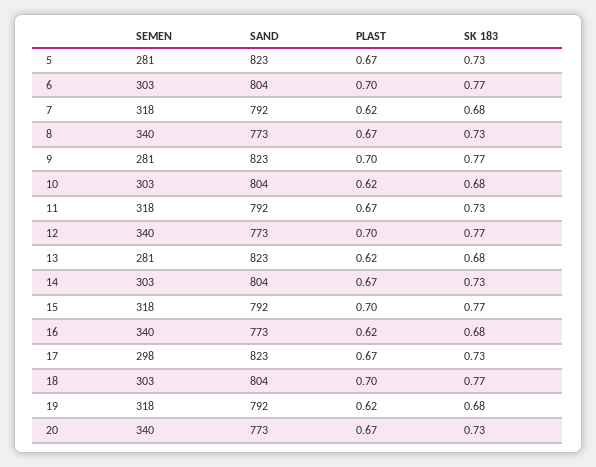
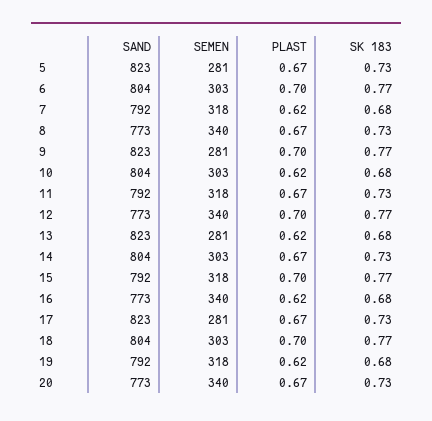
SEMEN, 17: 298 -> 281

